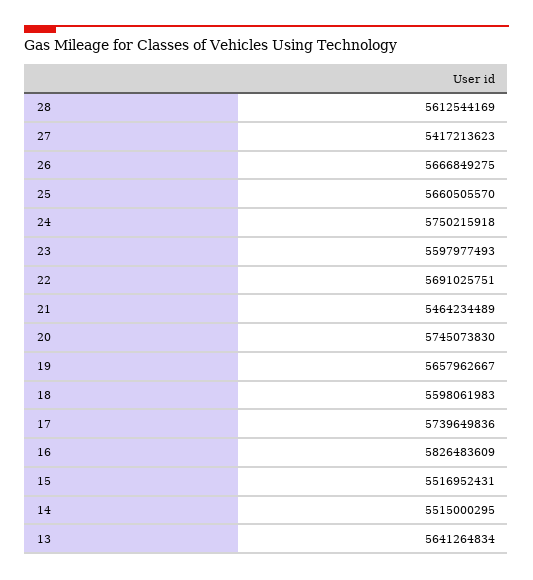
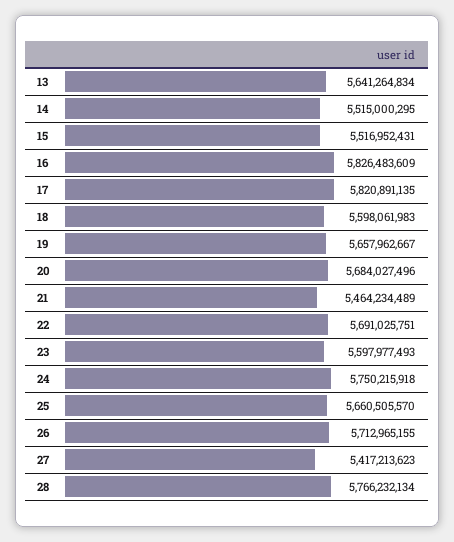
28: 5612544169 -> 5766232134
26: 5666849275 -> 5712965155
20: 5745073830 -> 5684027496
17: 5739649836 -> 5820891135

